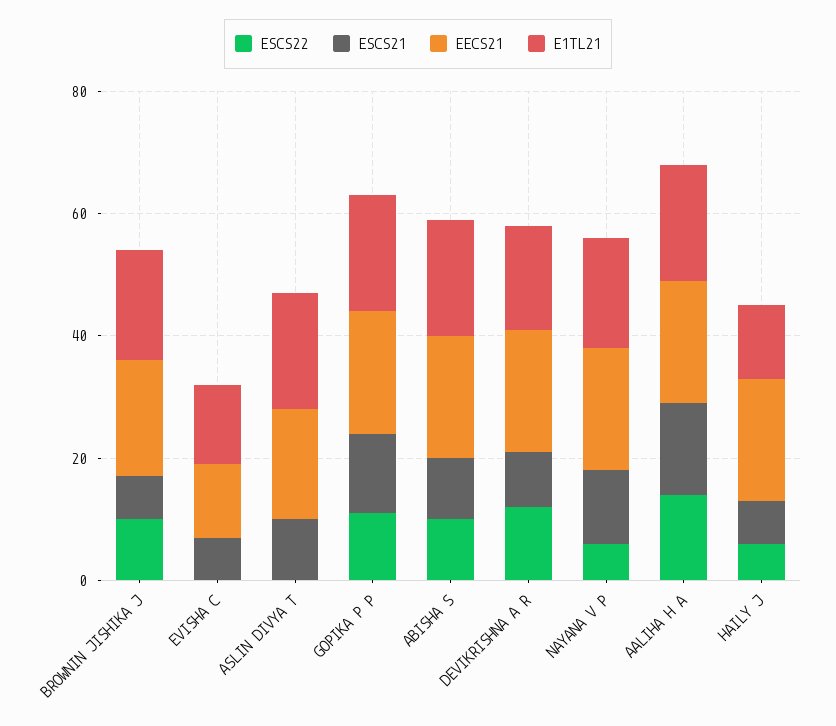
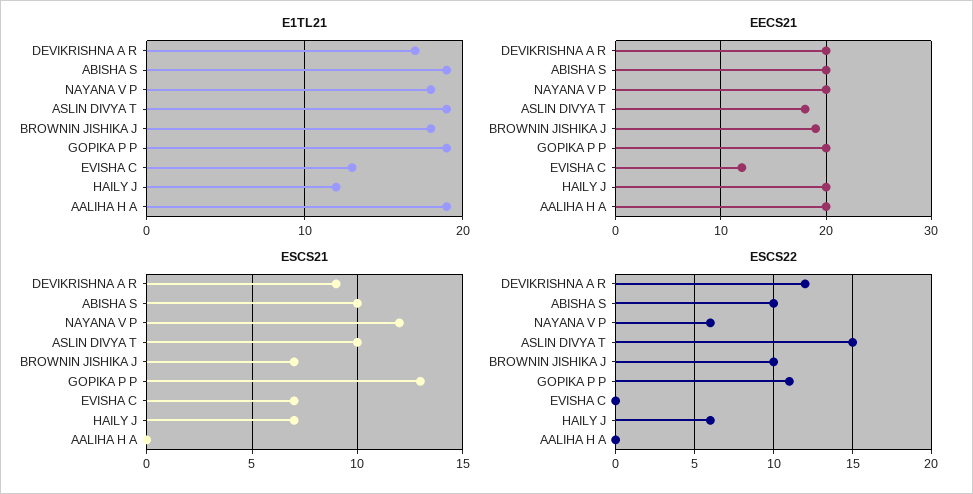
ESCS22, ASLIN DIVYA T: 0 -> 15
ESCS22, AALIHA H A: 15 -> 0
ESCS21, AALIHA H A: 15 -> 0

